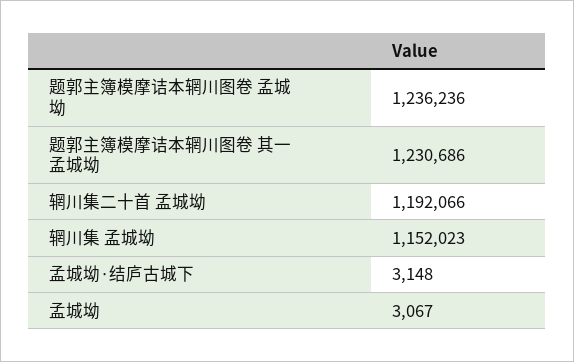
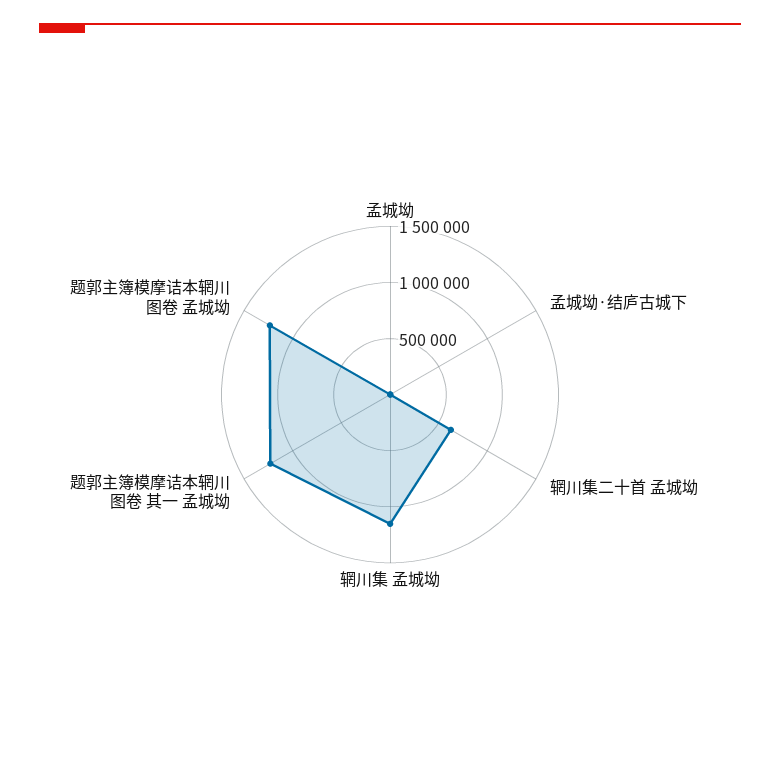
辋川集二十首 孟城坳: 1192066 -> 600000

